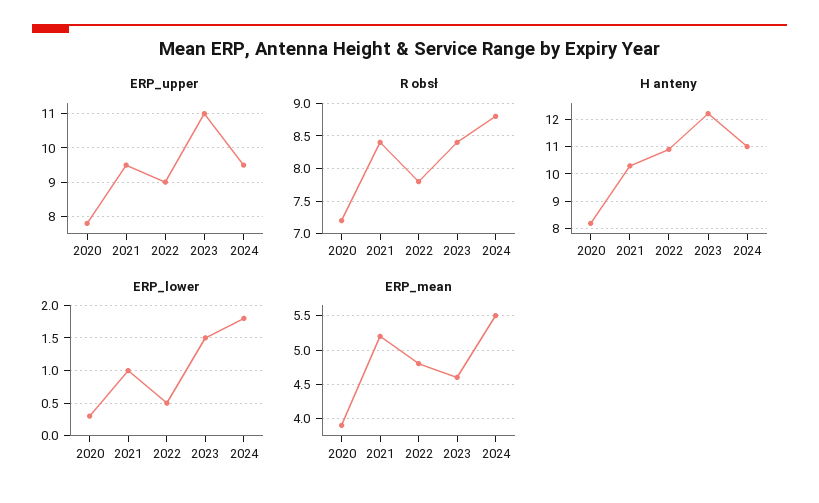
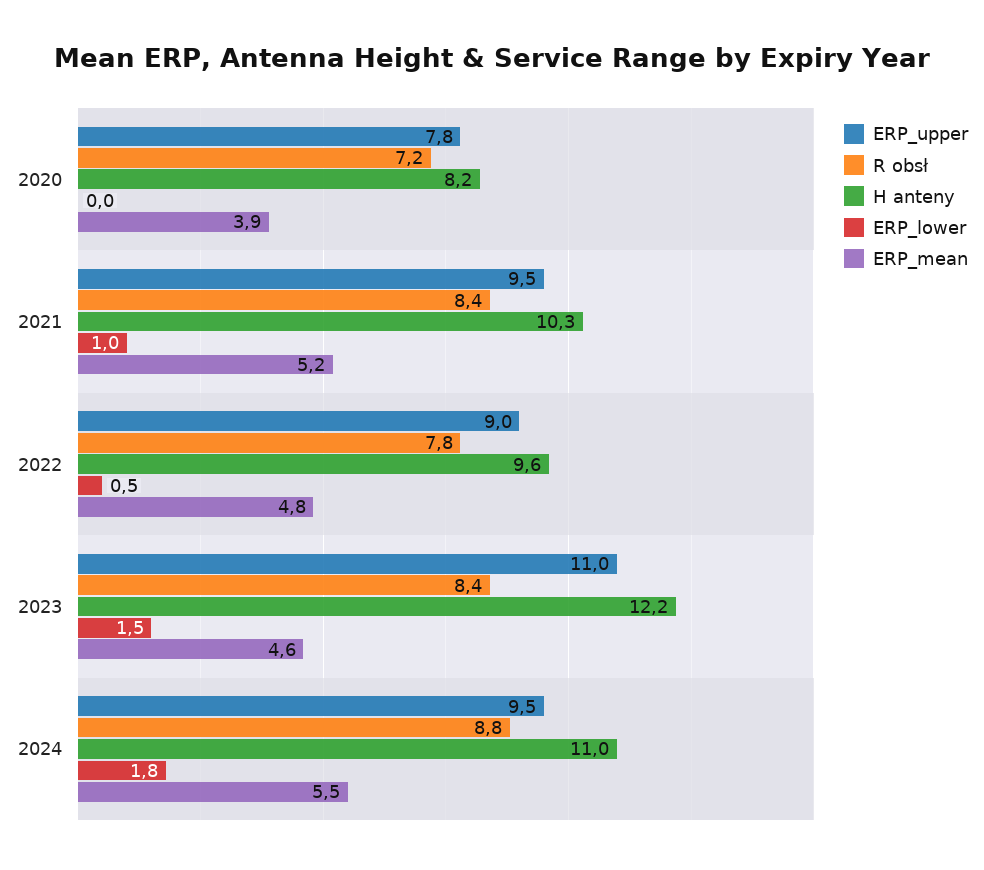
H anteny, 2022: 11 -> 9.6
ERP_lower, 2020: 0.3 -> 0

